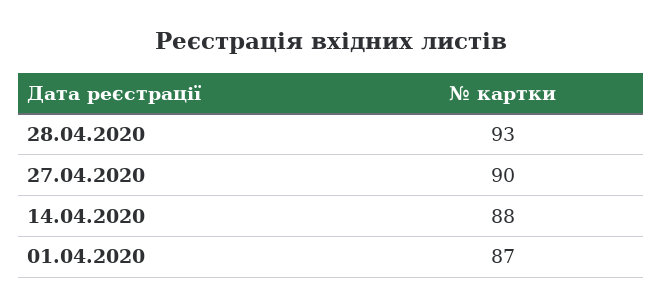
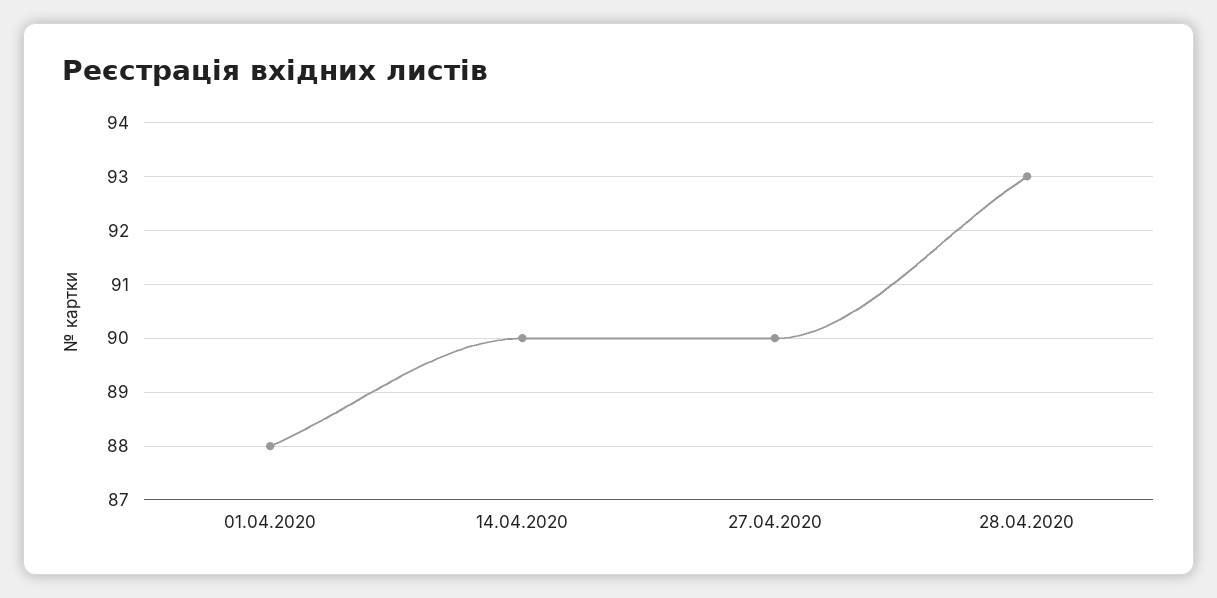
14.04.2020: 88 -> 90
01.04.2020: 87 -> 88

